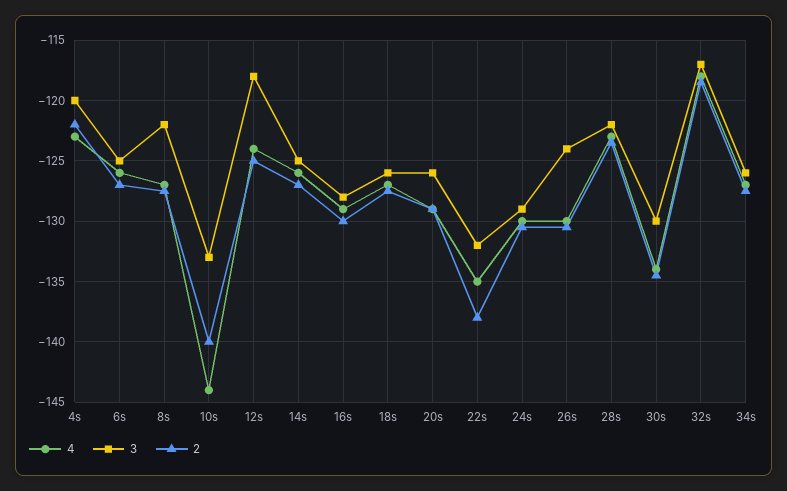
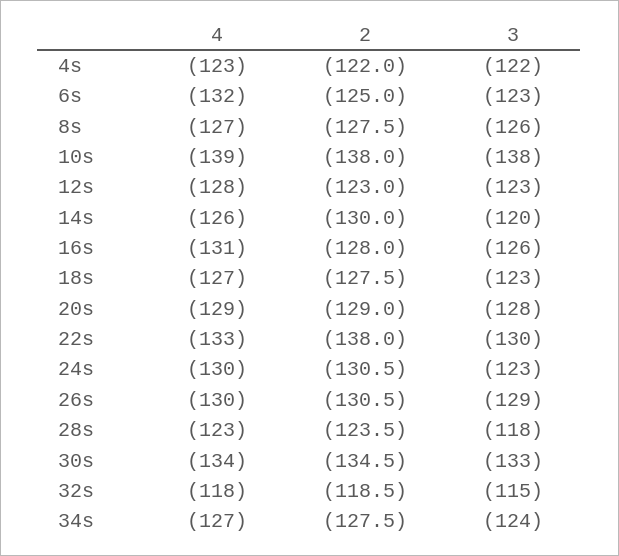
3, 4s: -120 -> -122
4, 6s: -126 -> -132
3, 6s: -125 -> -123
2, 6s: -127 -> -125
3, 8s: -122 -> -126
4, 10s: -144 -> -139
3, 10s: -133 -> -138
2, 10s: -140 -> -138
4, 12s: -124 -> -128
3, 12s: -118 -> -123
2, 12s: -125 -> -123
3, 14s: -125 -> -120
2, 14s: -127 -> -130
4, 16s: -129 -> -131
3, 16s: -128 -> -126
2, 16s: -130 -> -128
3, 18s: -126 -> -123
3, 20s: -126 -> -128
4, 22s: -135 -> -133
3, 22s: -132 -> -130
3, 24s: -129 -> -123
3, 26s: -124 -> -129
3, 28s: -122 -> -118
3, 30s: -130 -> -133
3, 32s: -117 -> -115
3, 34s: -126 -> -124

